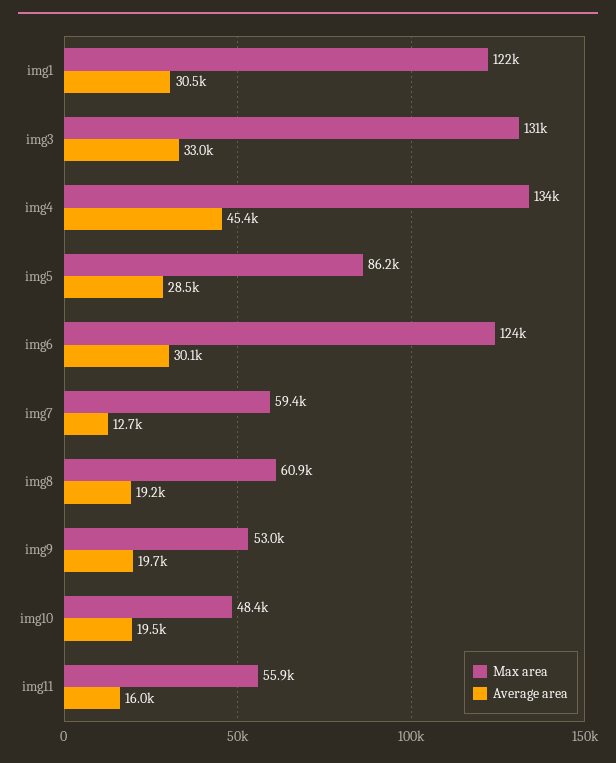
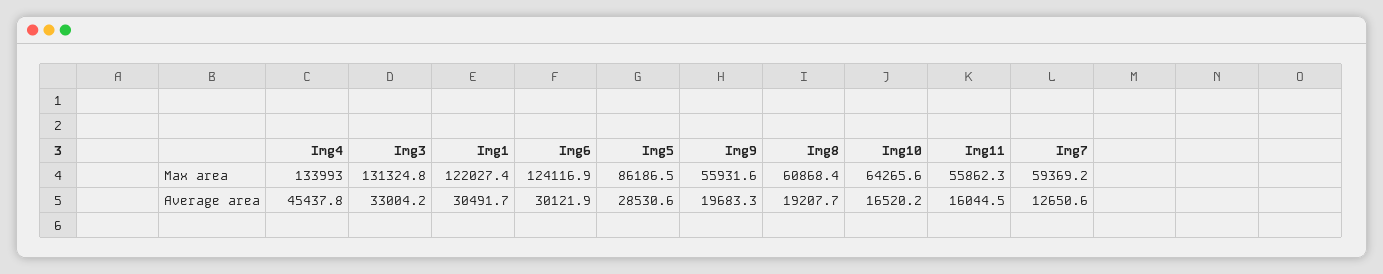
Max area, img9: 53000 -> 55931.6
Max area, img10: 48400 -> 64265.6
Average area, img10: 19500 -> 16520.2

